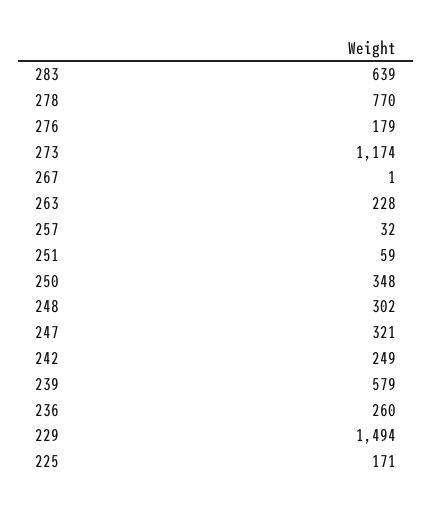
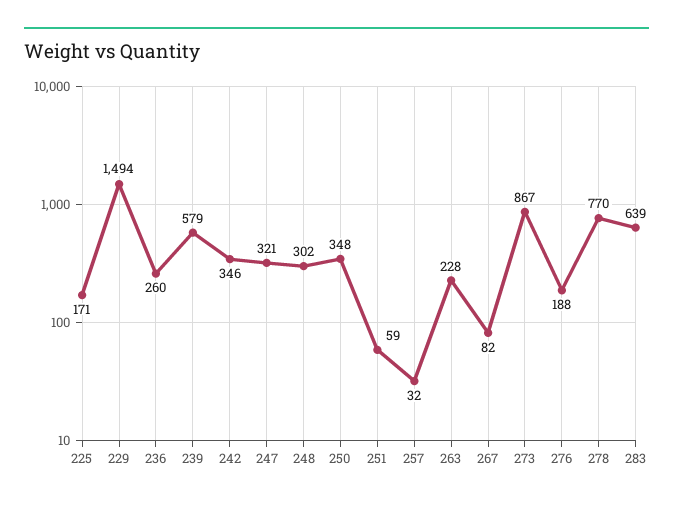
276: 179 -> 188
273: 1174 -> 867
267: 1 -> 82
242: 249 -> 346

